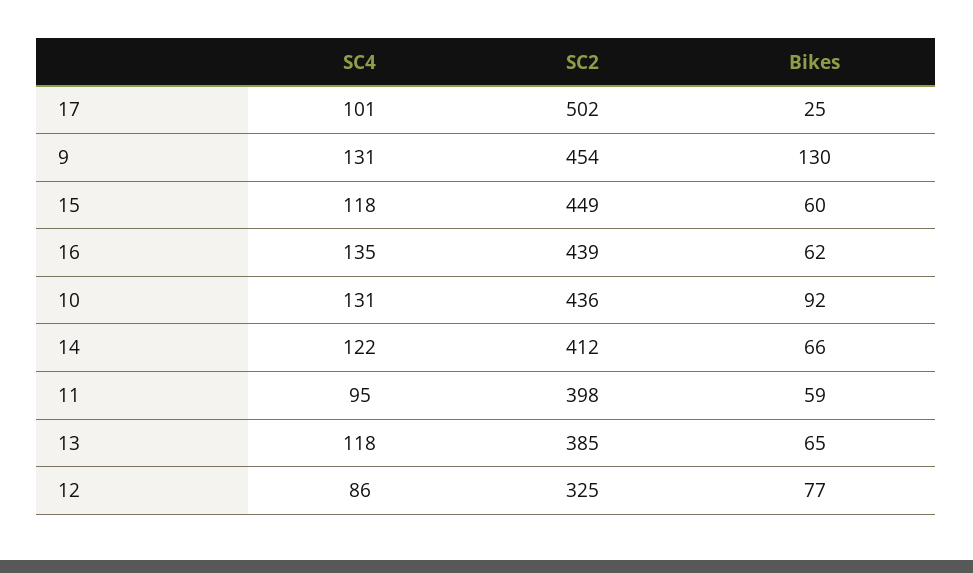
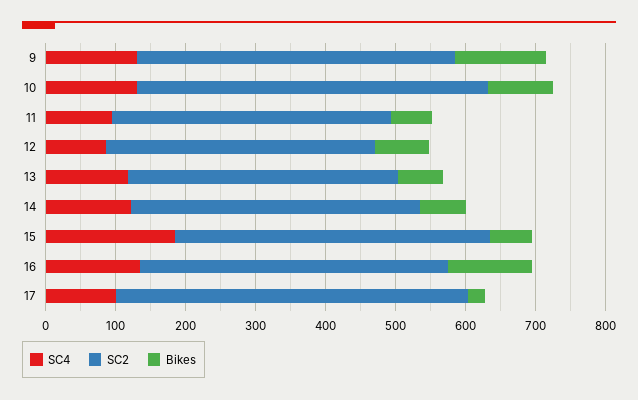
SC4, 15: 118 -> 180
Bikes, 16: 62 -> 120
SC2, 10: 436 -> 500
SC2, 12: 325 -> 380

